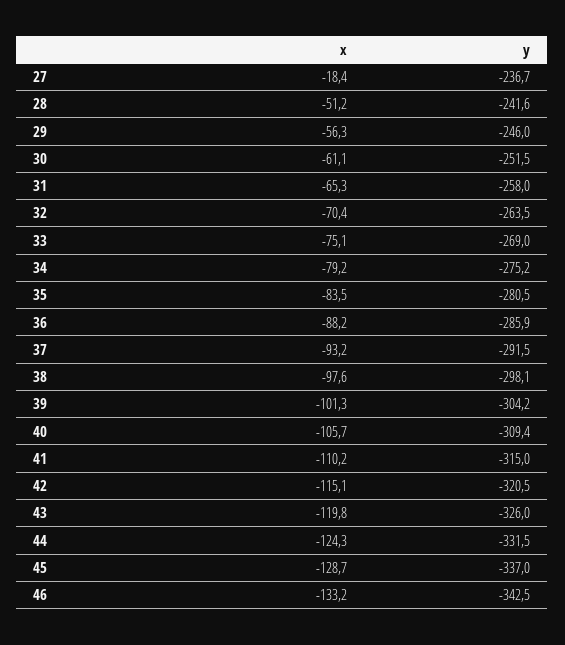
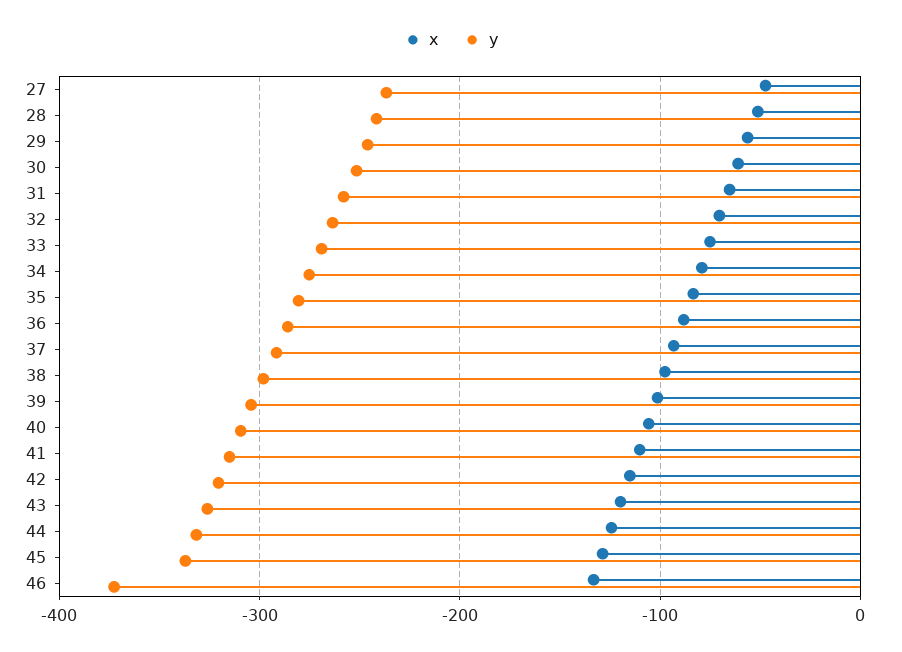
x, 27: -18.4 -> -50
y, 46: -342.5 -> -370

